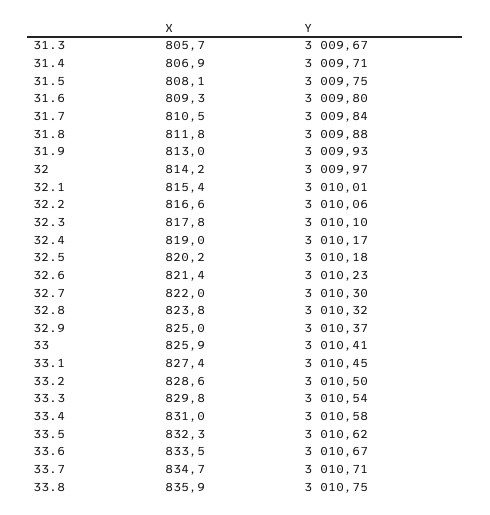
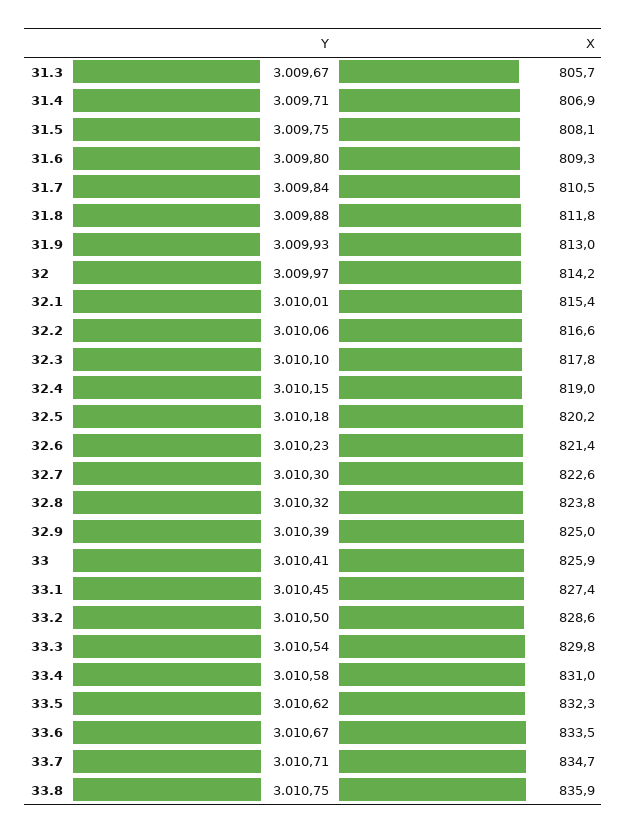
Y, 32.4: 3010.17 -> 3010.15
X, 32.7: 822 -> 822.6
Y, 32.9: 3010.37 -> 3010.39

